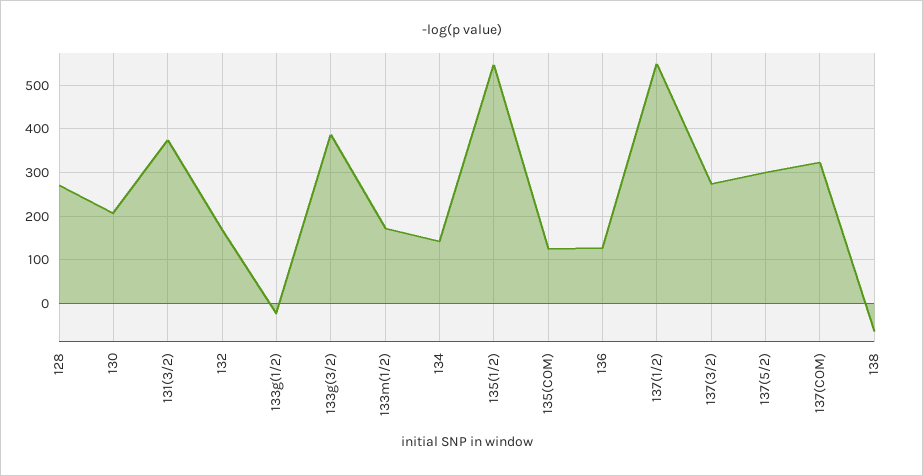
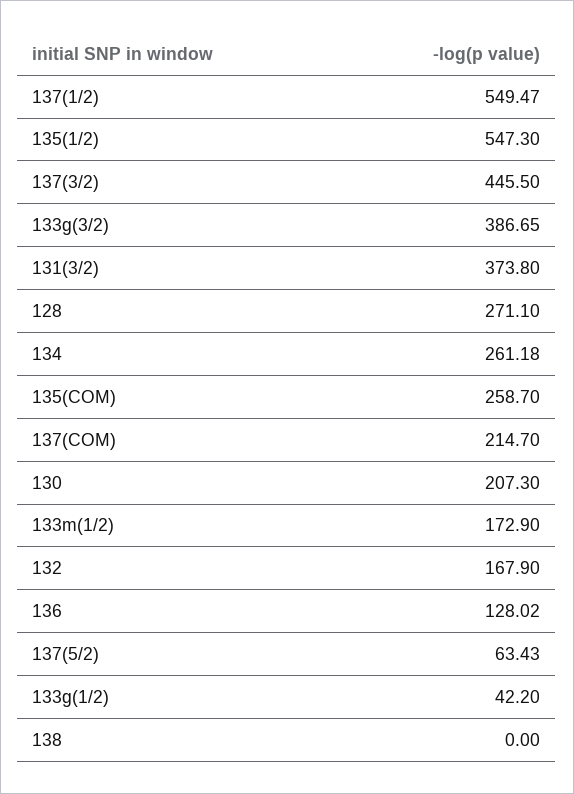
133g(1/2): -20 -> 42.2
134: 140 -> 261.18
135(COM): 120 -> 258.7
137(3/2): 280 -> 445.5
137(5/2): 300 -> 63.43
137(COM): 320 -> 214.7
138: -60 -> 0

